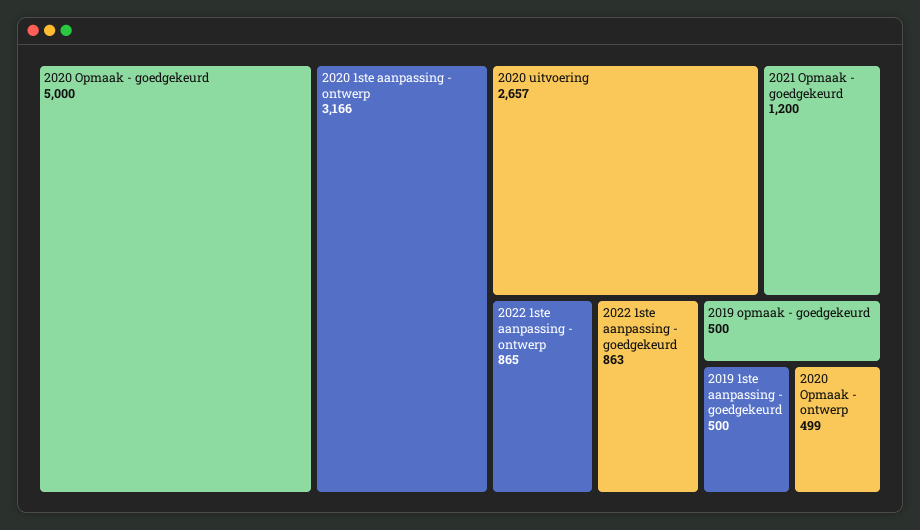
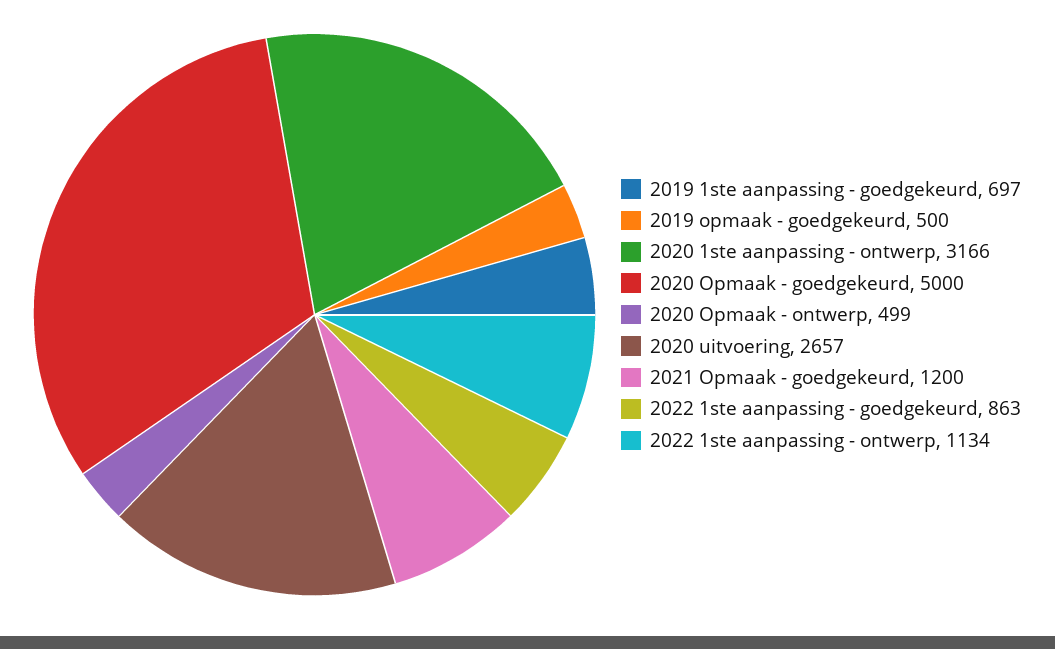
2022 1ste aanpassing - ontwerp: 865 -> 1134
2019 1ste aanpassing - goedgekeurd: 500 -> 697

